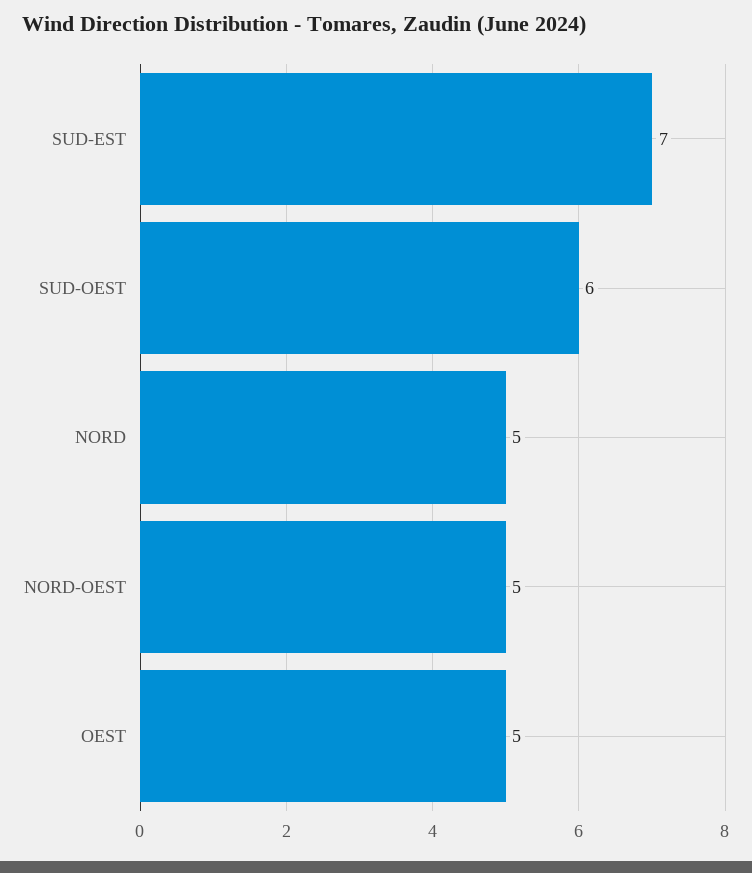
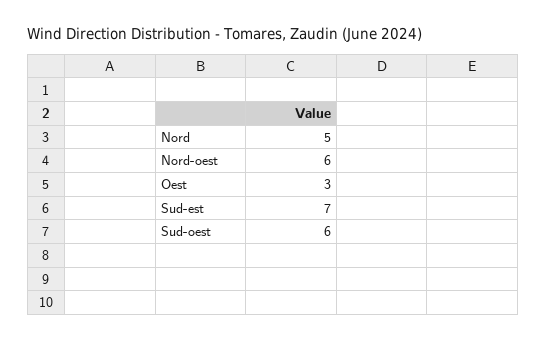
NORD-OEST: 5 -> 6
OEST: 5 -> 3

